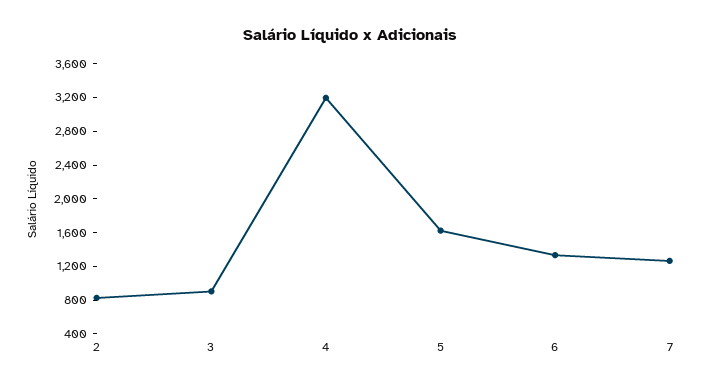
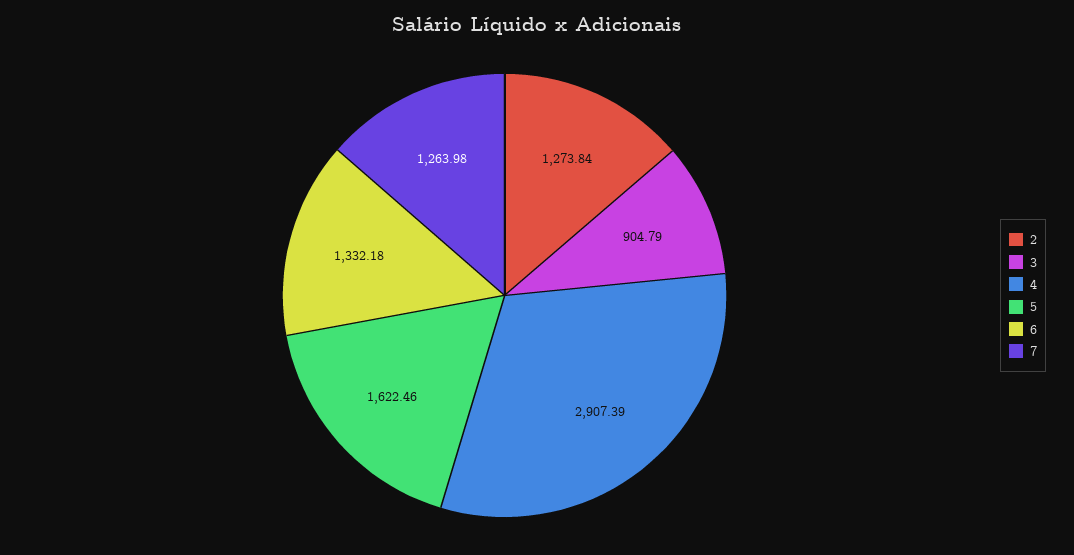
2: 800 -> 1273.84
4: 3200 -> 2907.39

